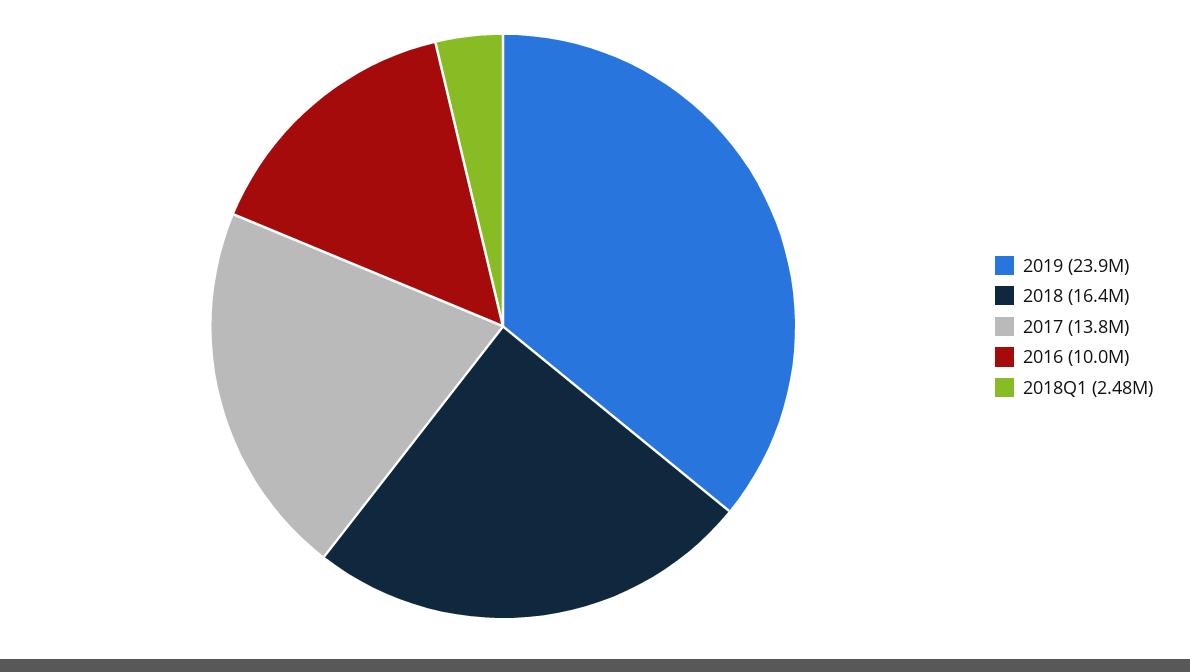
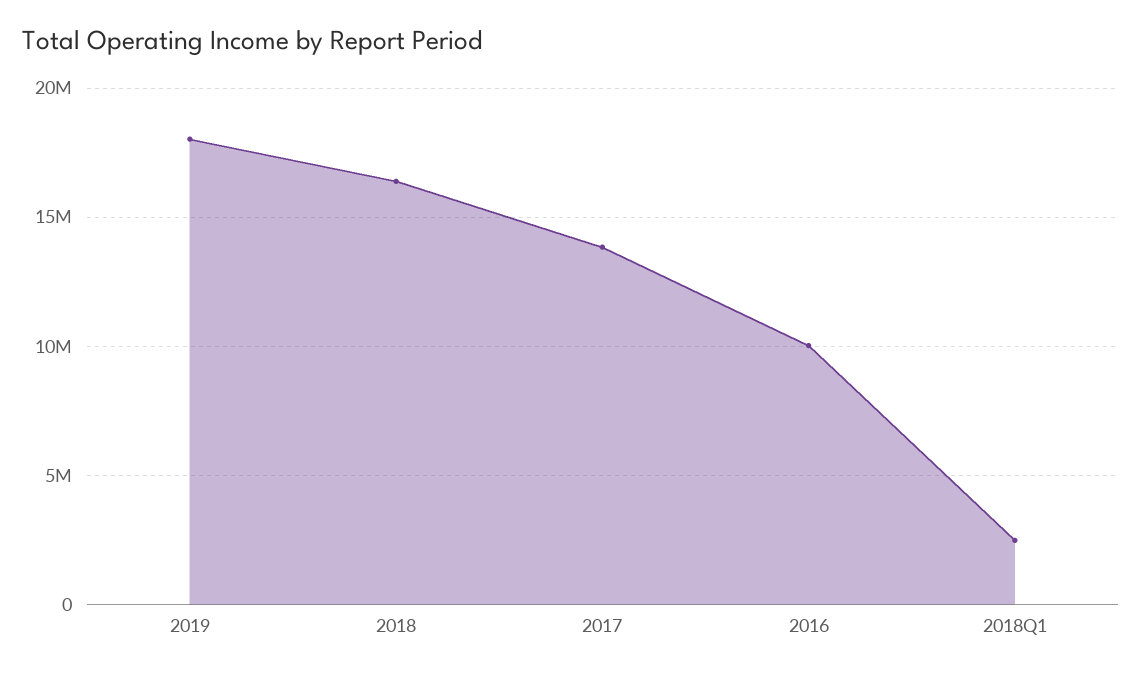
2019: 23900000 -> 18000000

